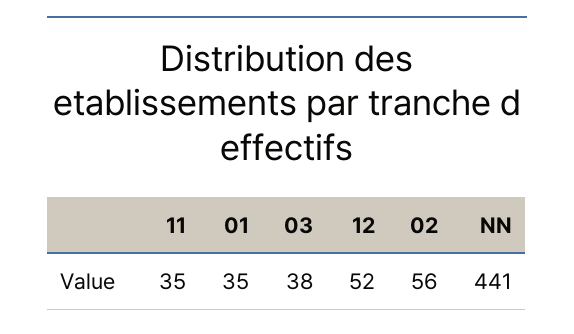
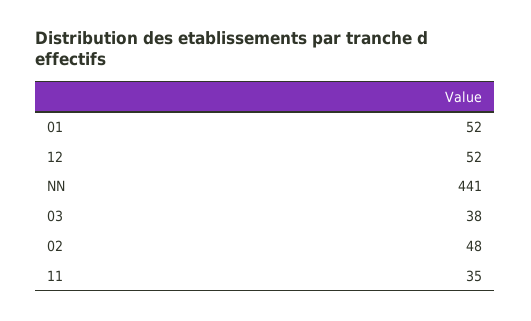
01: 35 -> 52
02: 56 -> 48

